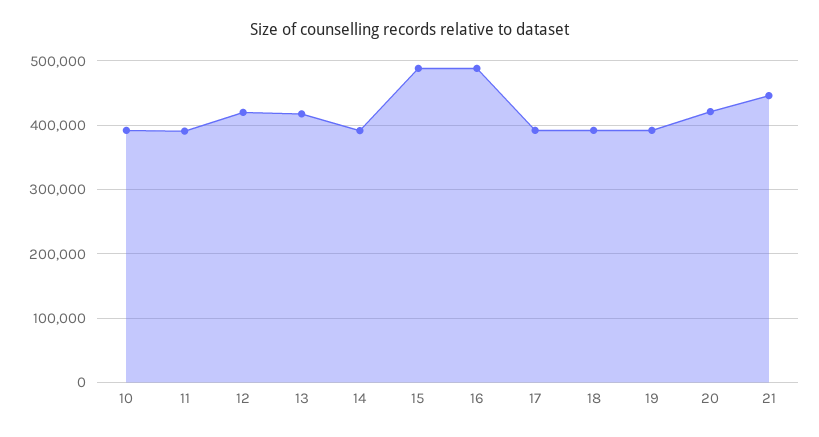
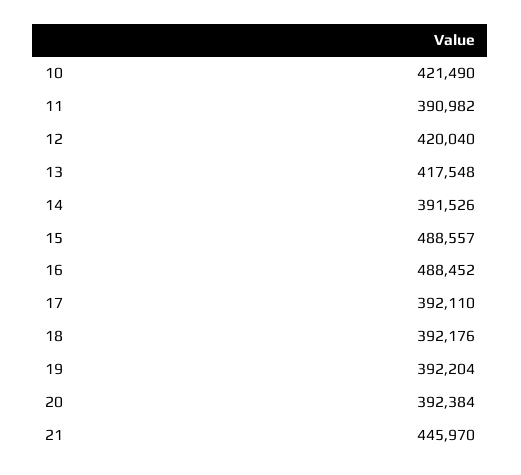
10: 390000 -> 421490
20: 420000 -> 392384

